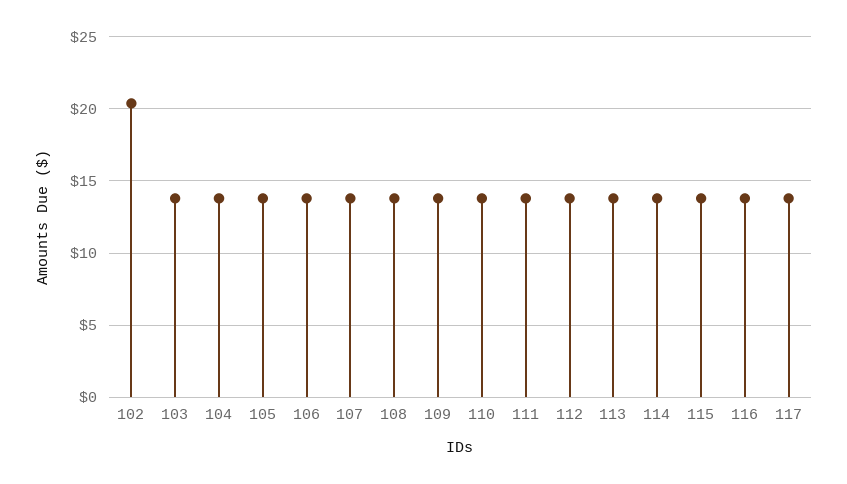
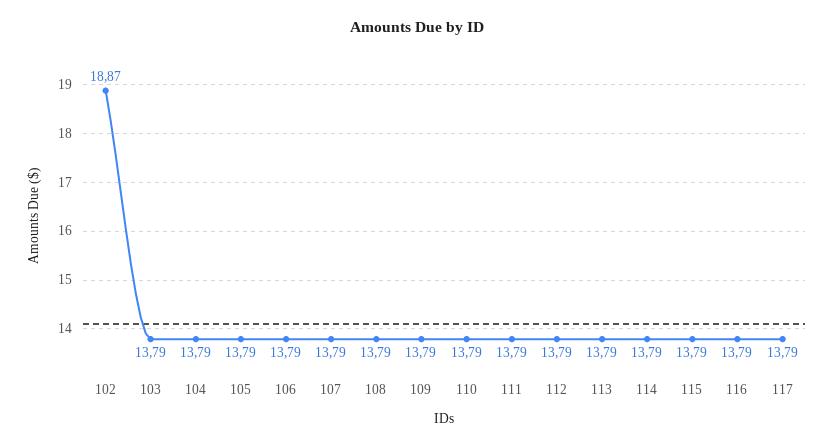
102: 20.5 -> 18.87

